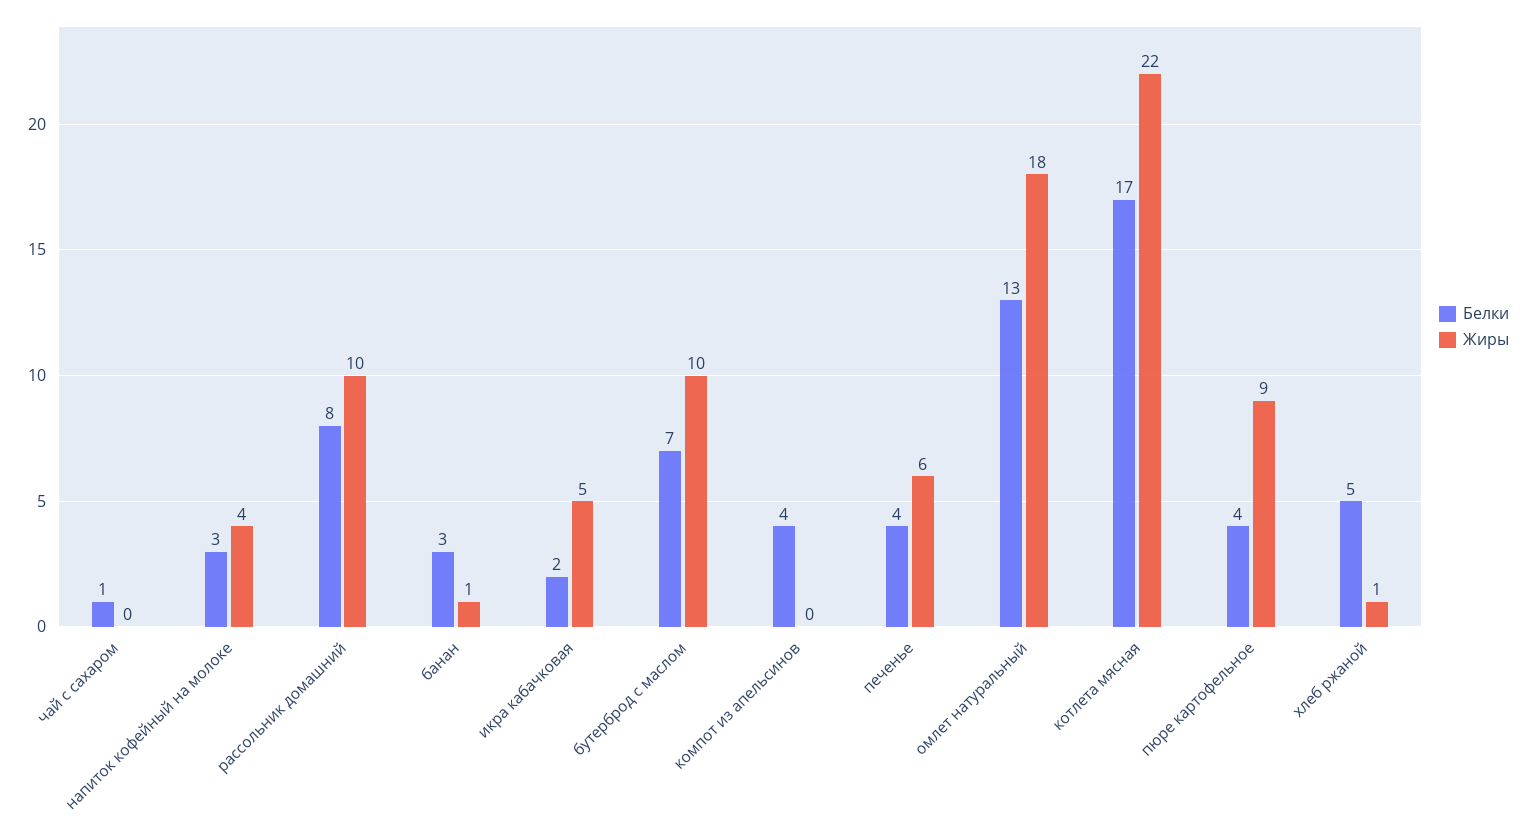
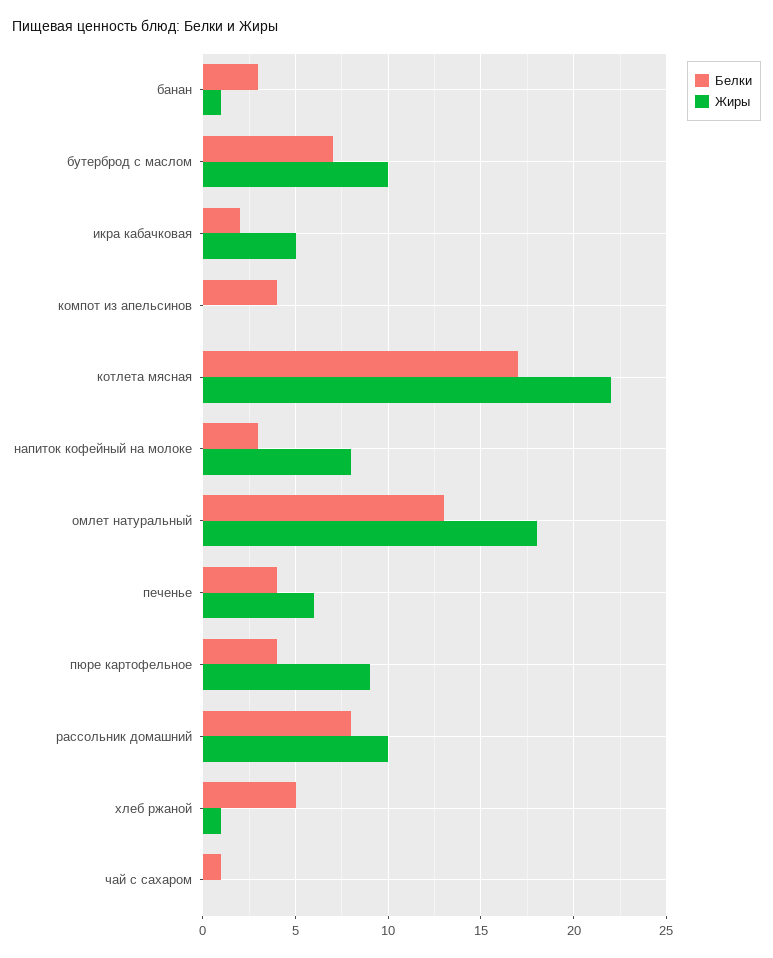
Жиры, напиток кофейный на молоке: 4 -> 8

